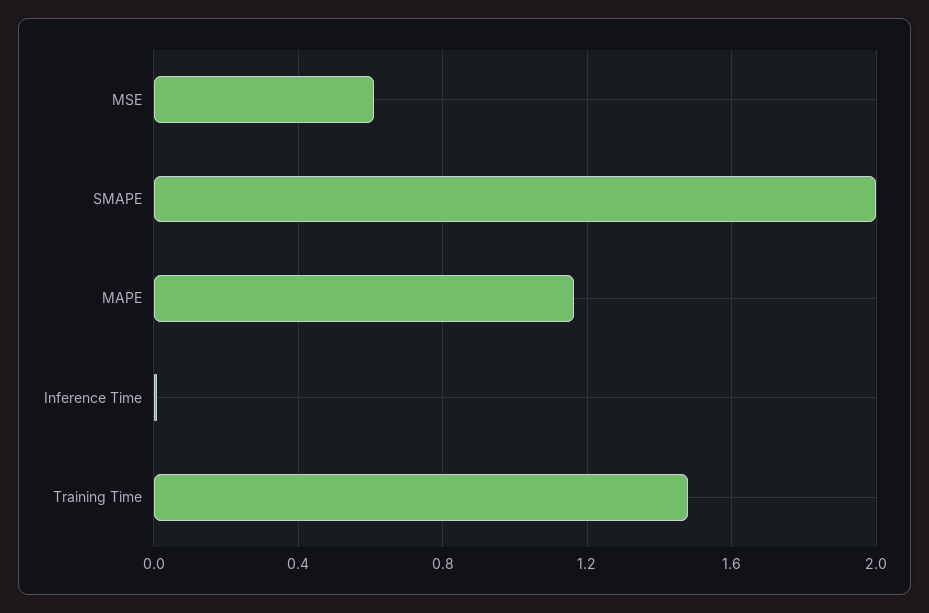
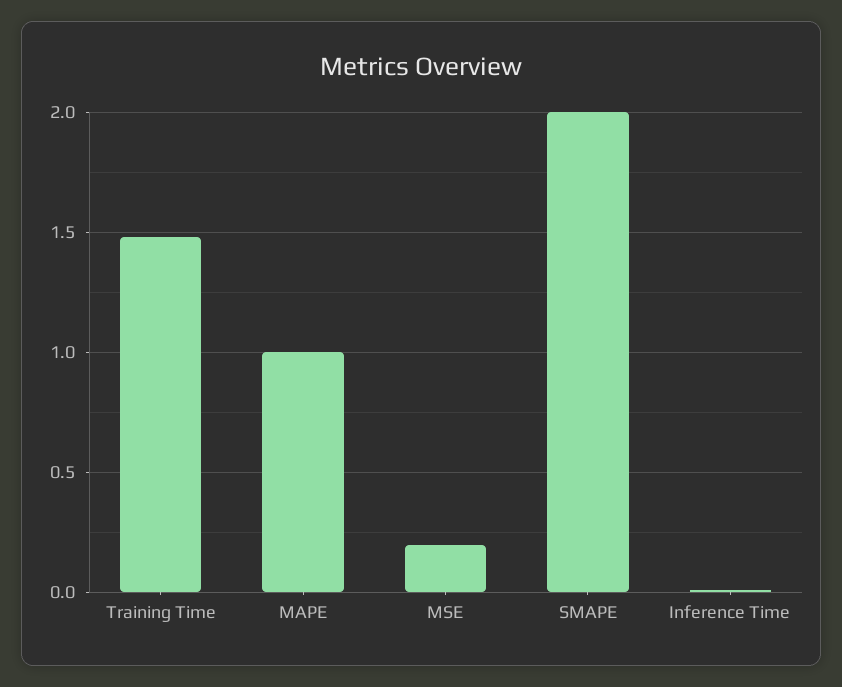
MSE: 0.6 -> 0.2
MAPE: 1.15 -> 1

